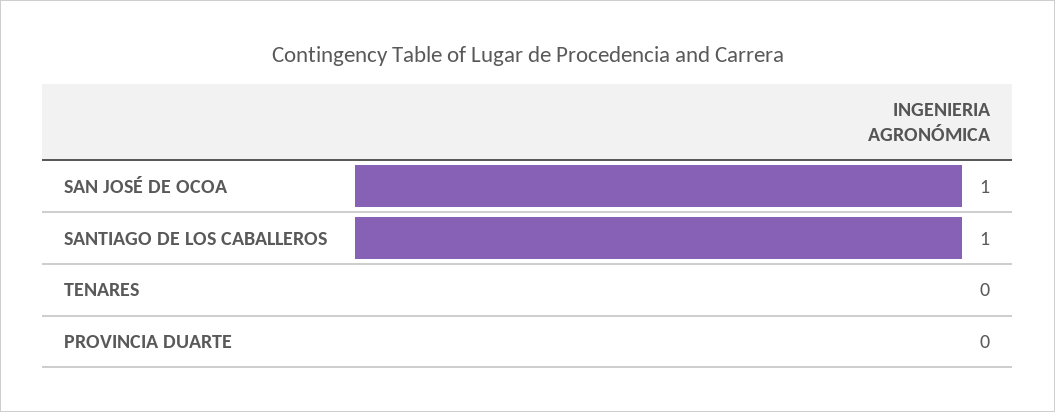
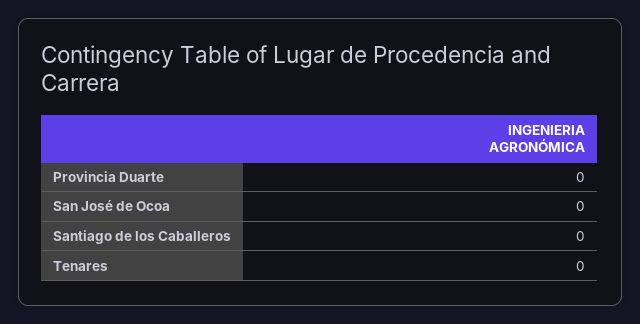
SAN JOSÉ DE OCOA: 1 -> 0
SANTIAGO DE LOS CABALLEROS: 1 -> 0

